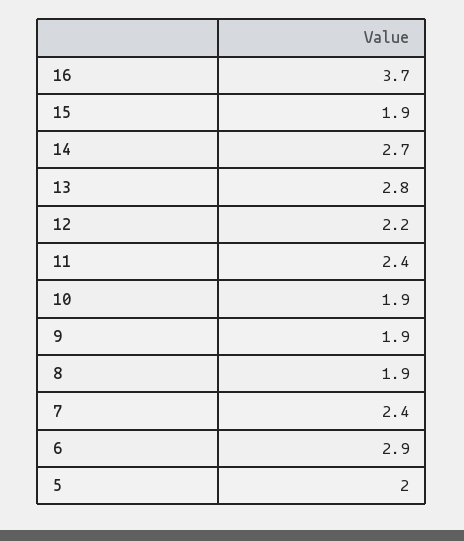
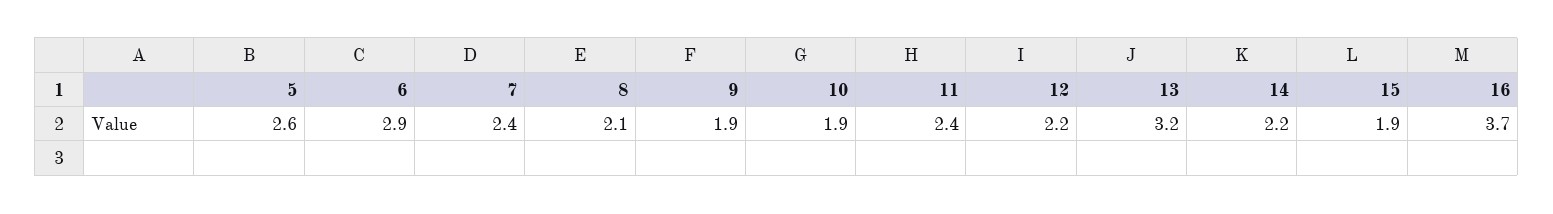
14: 2.7 -> 2.2
13: 2.8 -> 3.2
8: 1.9 -> 2.1
5: 2 -> 2.6

